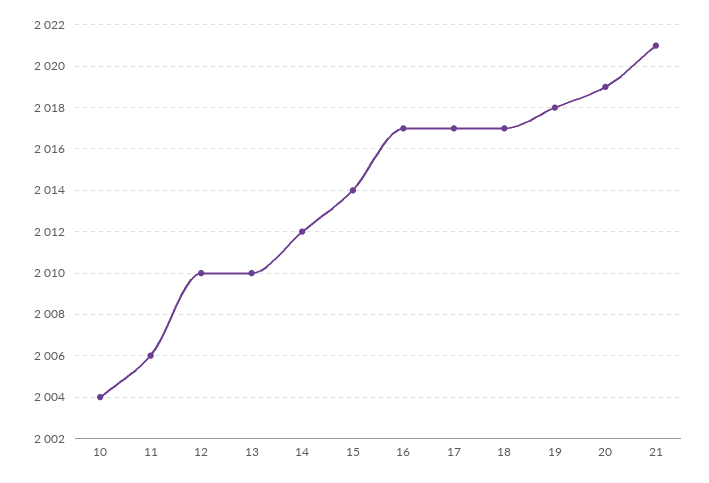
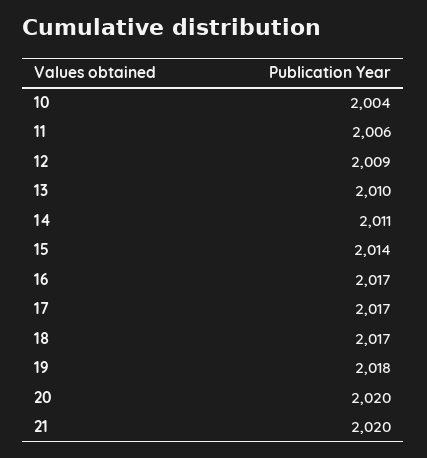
12: 2010 -> 2009
14: 2012 -> 2011
20: 2019 -> 2020
21: 2021 -> 2020

